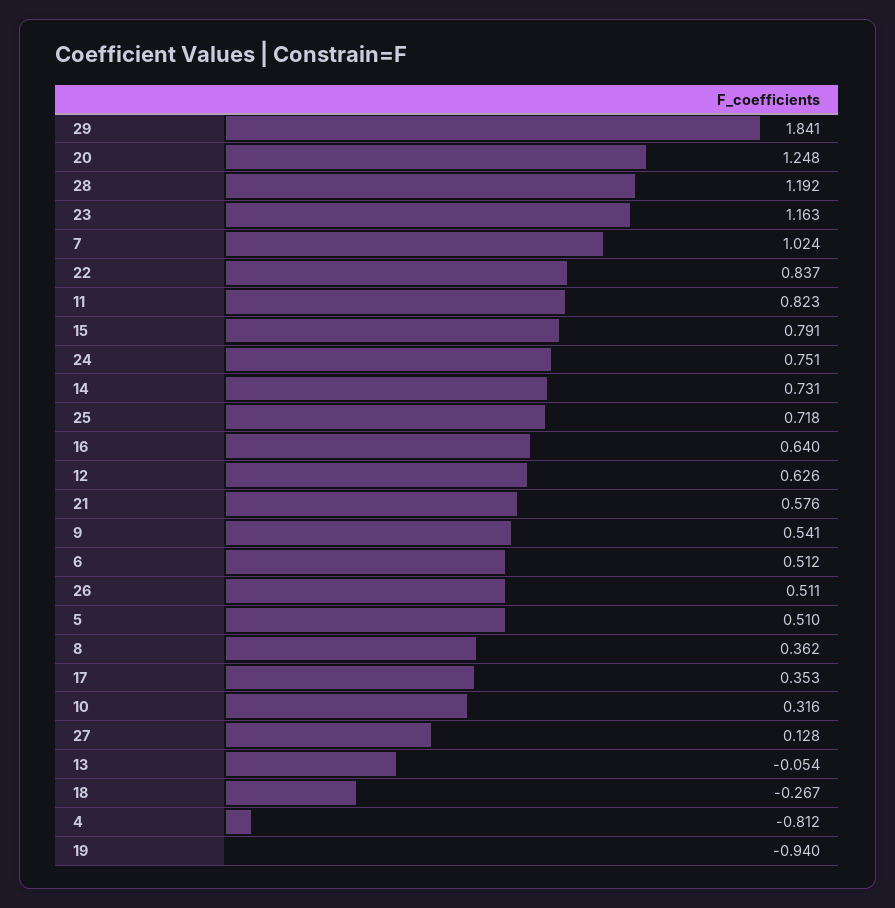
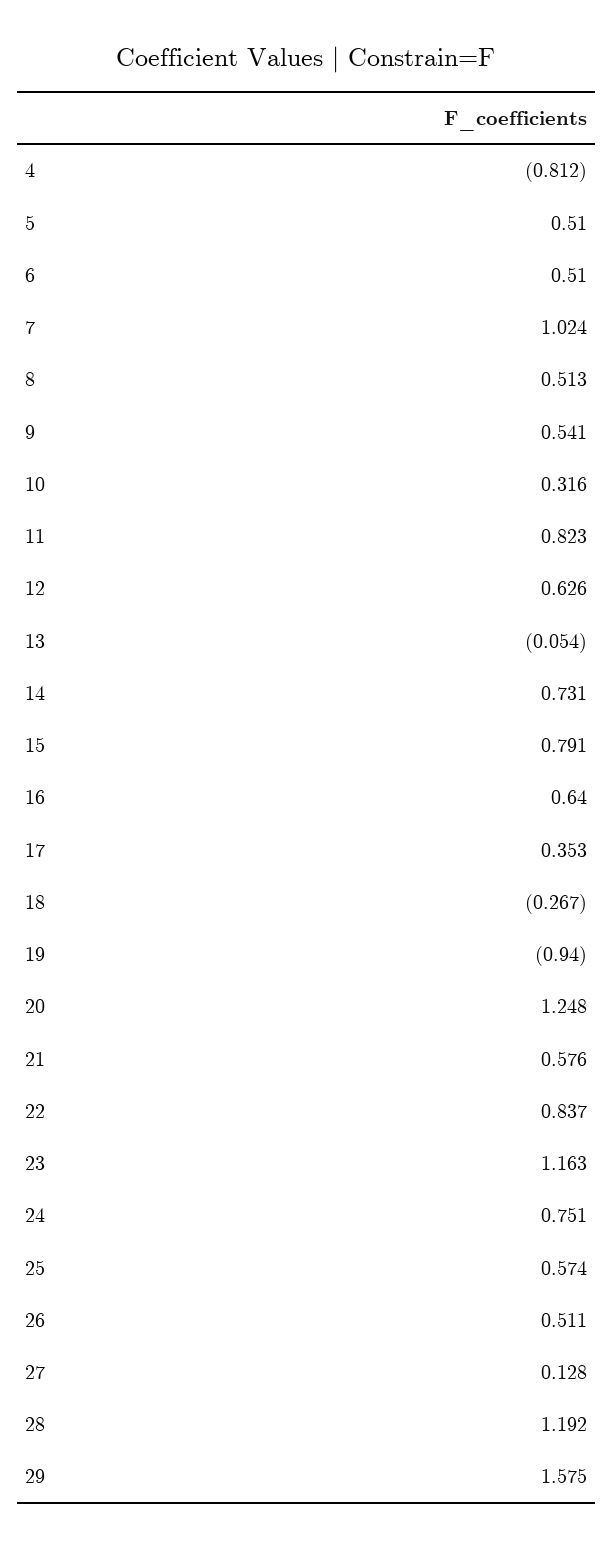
29: 1.841 -> 1.575
25: 0.718 -> 0.574
6: 0.512 -> 0.51
8: 0.362 -> 0.513

